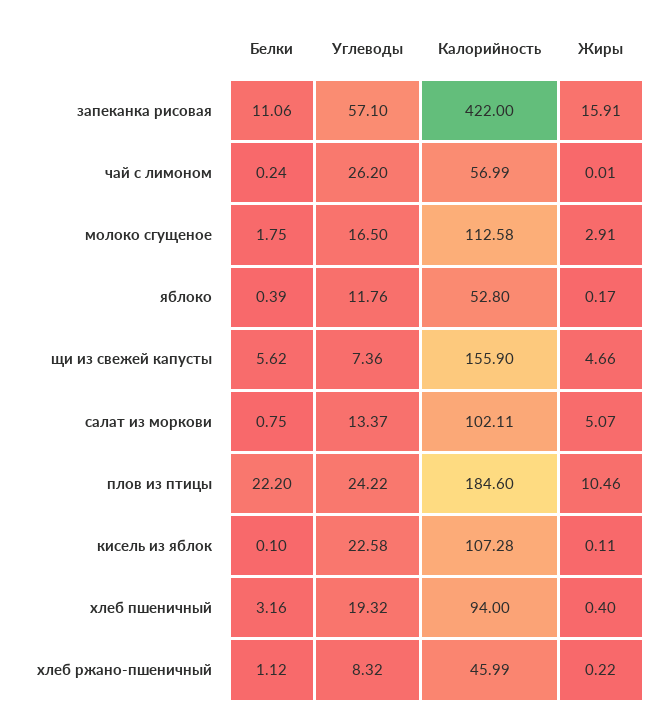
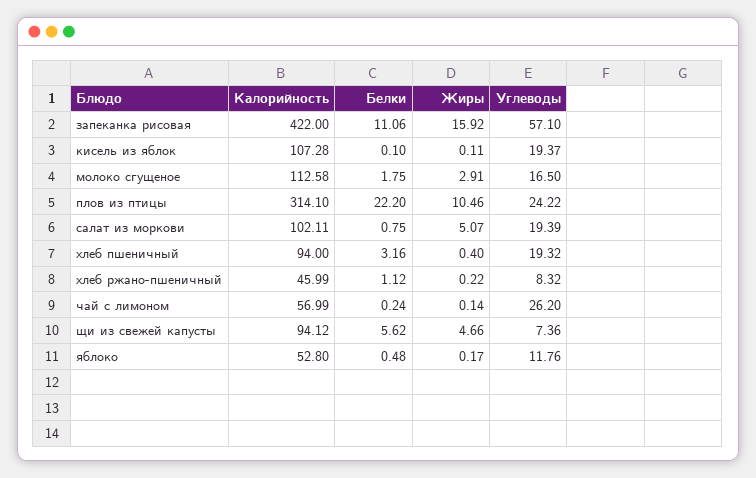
Жиры, запеканка рисовая: 15.91 -> 15.92
Жиры, чай с лимоном: 0.01 -> 0.14
Белки, яблоко: 0.39 -> 0.48
Калорийность, щи из свежей капусты: 155.9 -> 94.12
Углеводы, салат из моркови: 13.37 -> 19.39
Калорийность, плов из птицы: 184.6 -> 314.1
Углеводы, кисель из яблок: 22.58 -> 19.37

